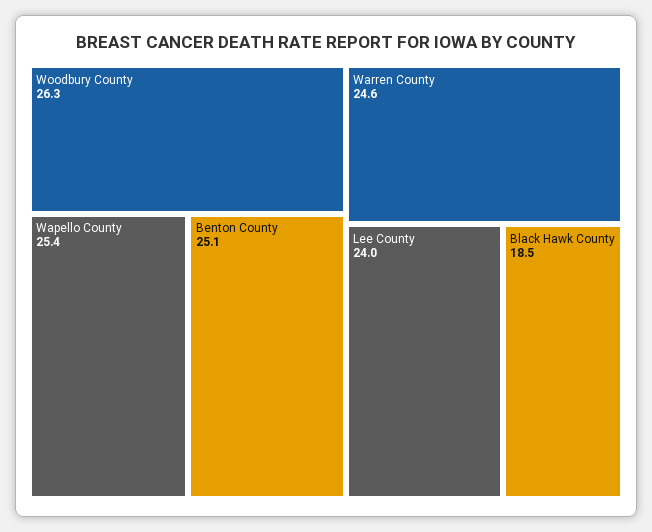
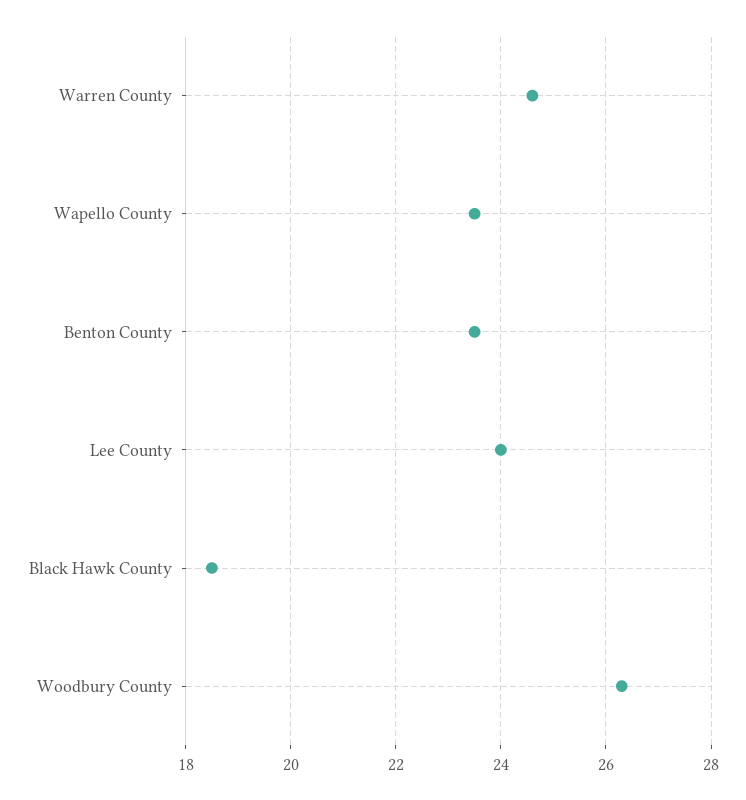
Wapello County: 25.4 -> 23.5
Benton County: 25.1 -> 23.5

